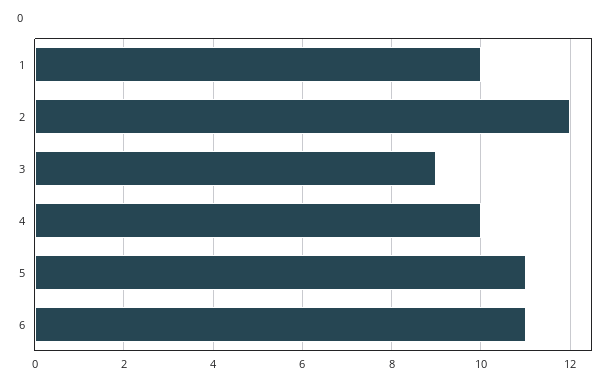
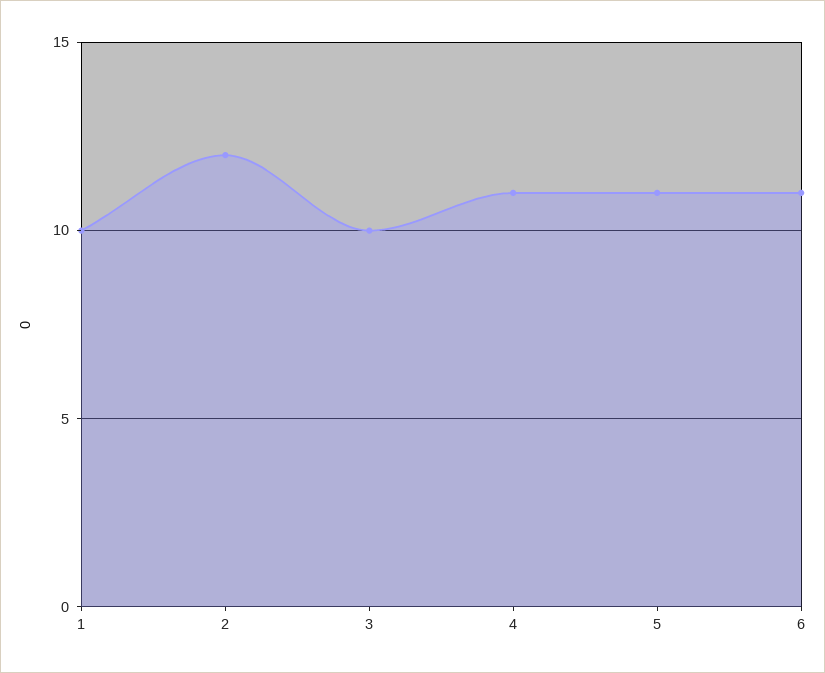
3: 9 -> 10
4: 10 -> 11

